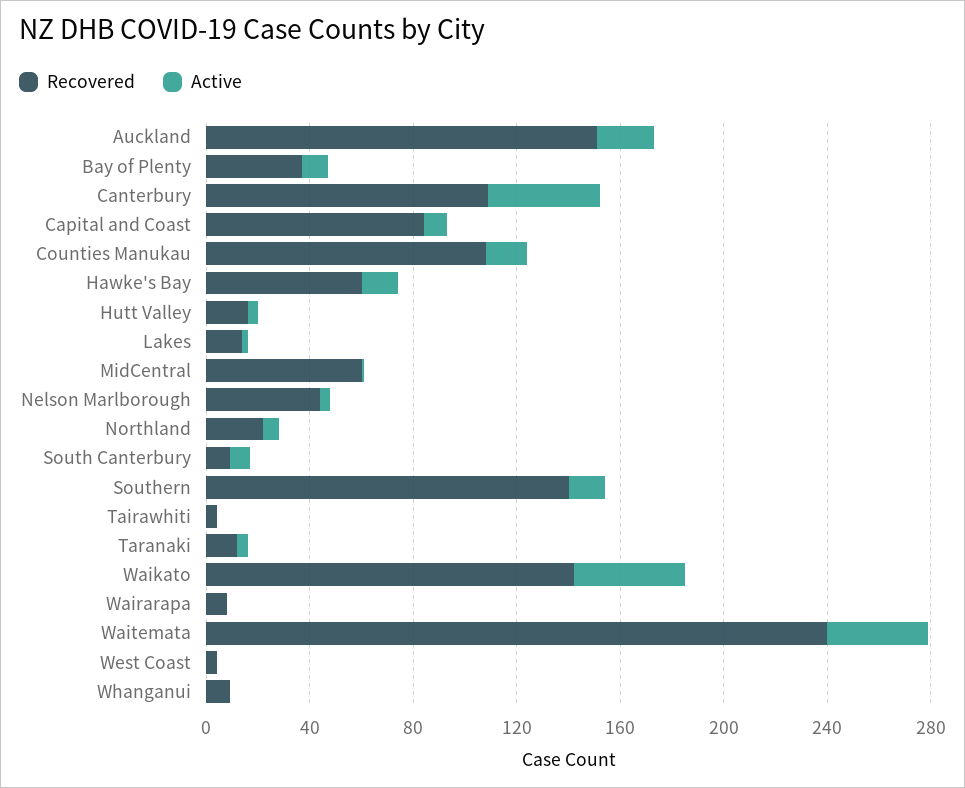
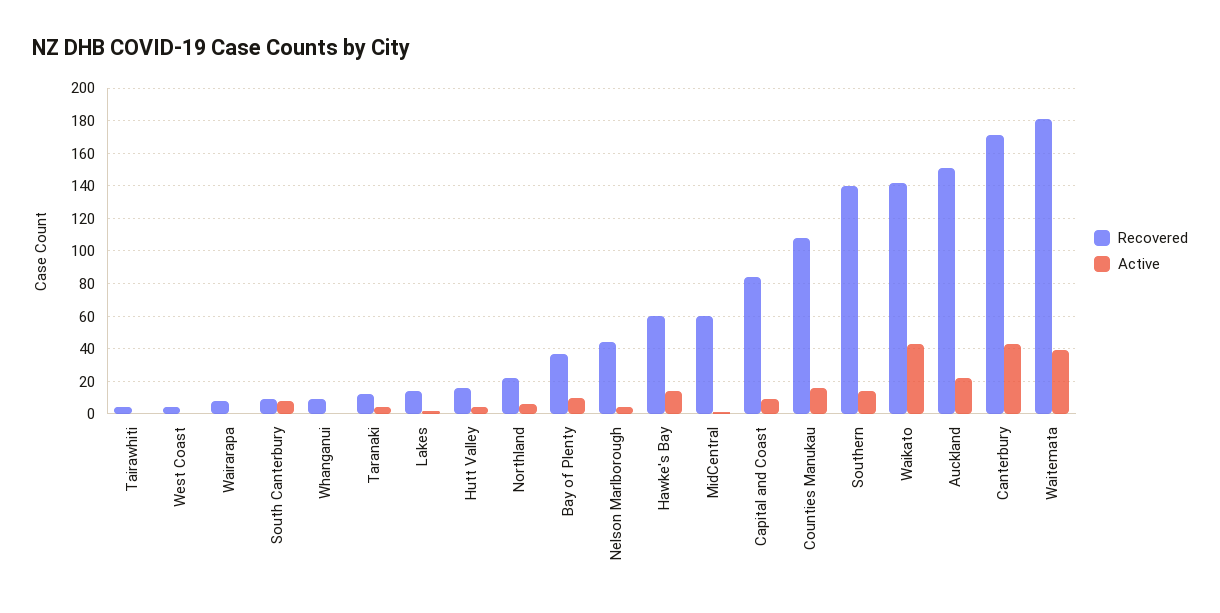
Recovered, Canterbury: 110 -> 170
Recovered, Waitemata: 240 -> 180

